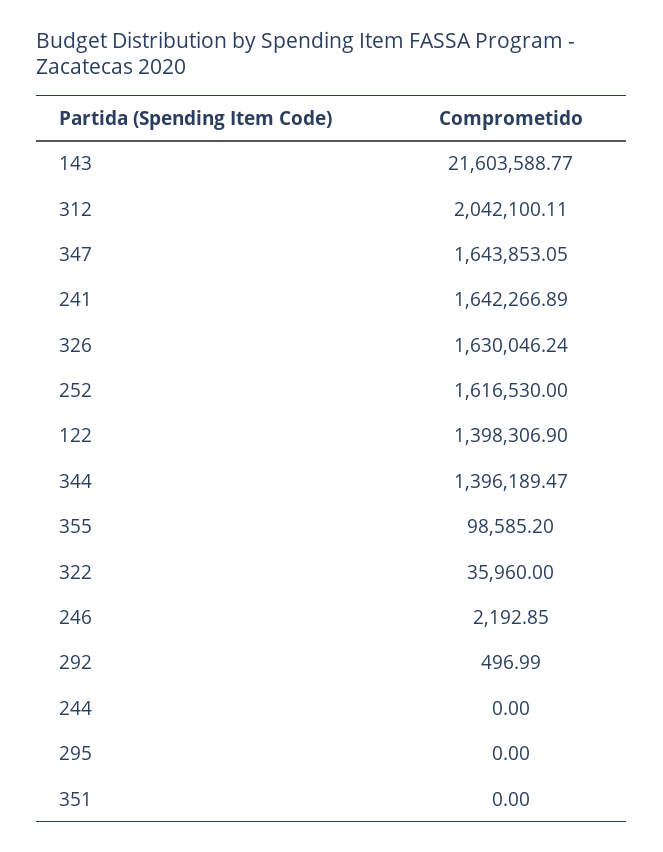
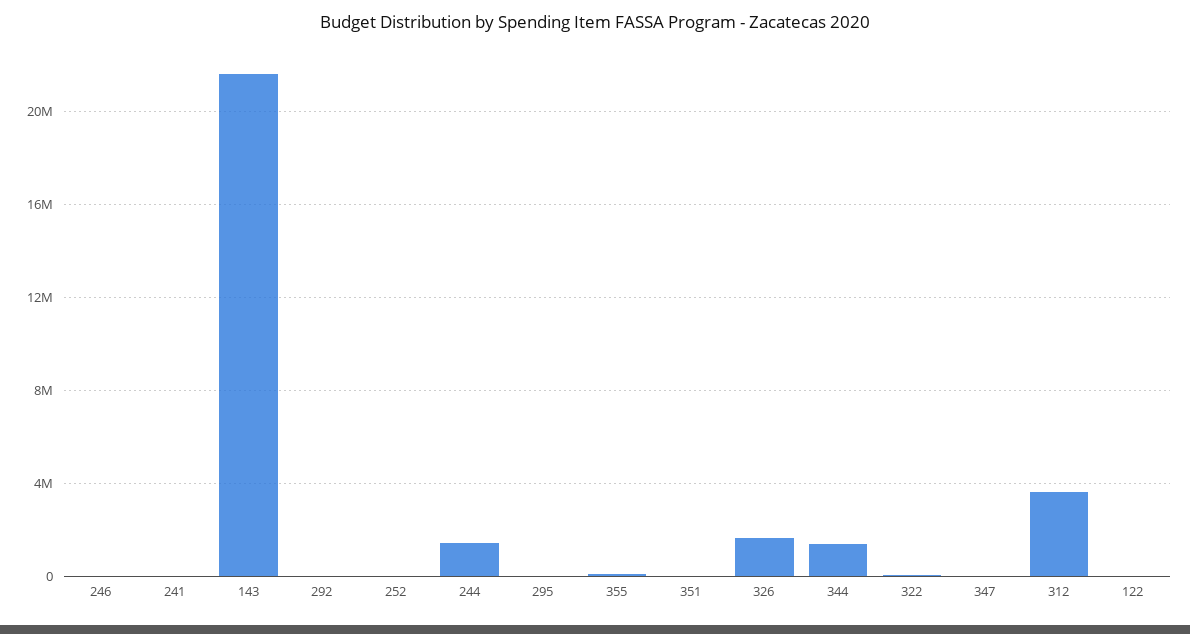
312: 2042100.11 -> 3500000
347: 1643853.05 -> 0
241: 1642266.89 -> 0
252: 1616530 -> 0
122: 1398306.9 -> 0
244: 0 -> 1500000

